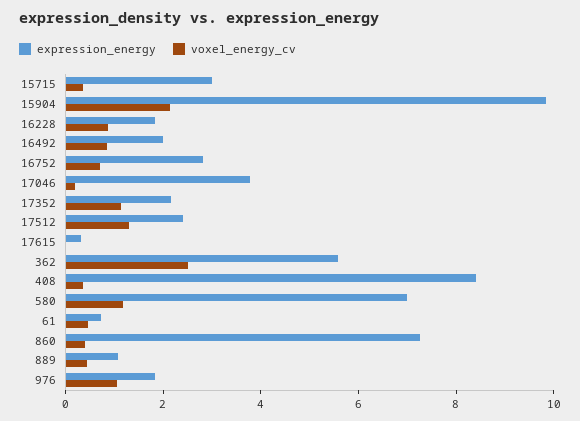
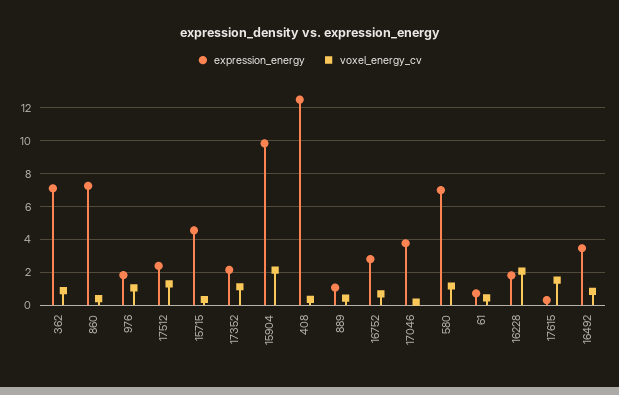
expression_energy, 15715: 3 -> 4.5
voxel_energy_cv, 16228: 1 -> 2
expression_energy, 16492: 2 -> 3.5
voxel_energy_cv, 17615: 0 -> 1.5
expression_energy, 362: 5.5 -> 7
voxel_energy_cv, 362: 2.5 -> 1
expression_energy, 408: 8.5 -> 12.5

